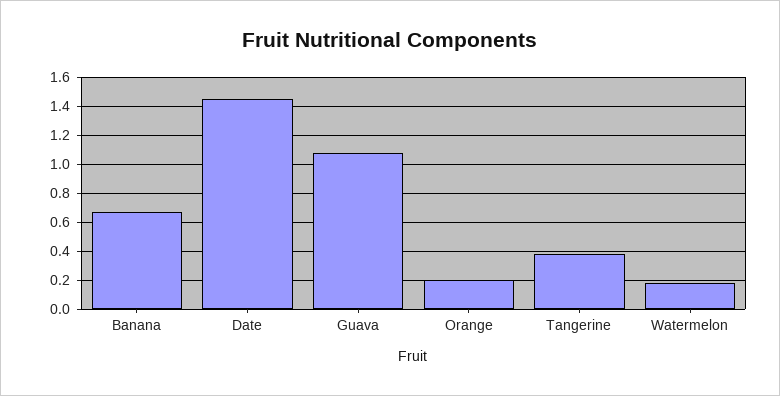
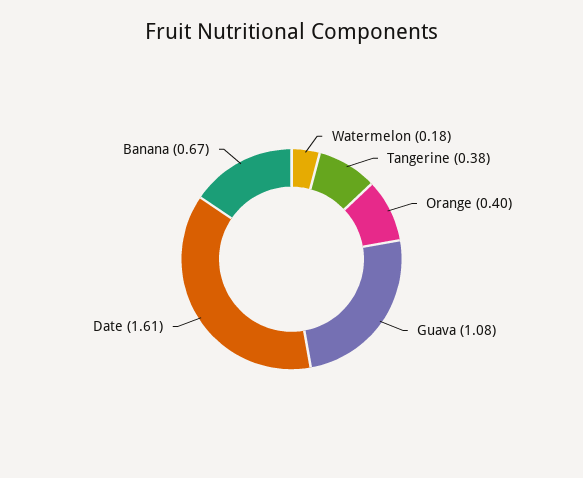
Date: 1.45 -> 1.61
Orange: 0.2 -> 0.4

